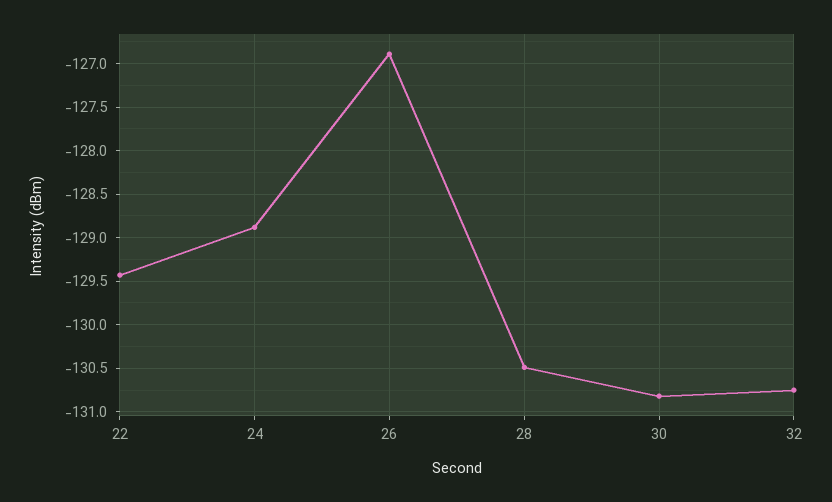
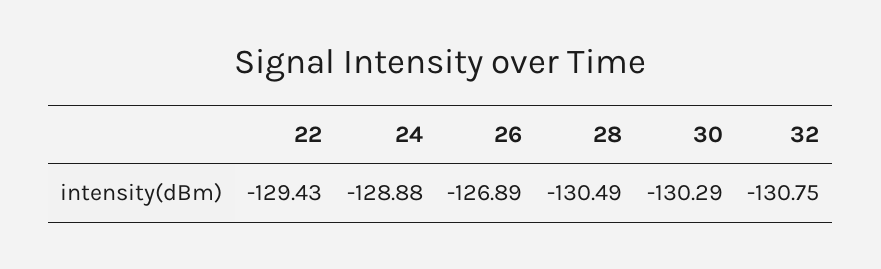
30: -130.8 -> -130.29

